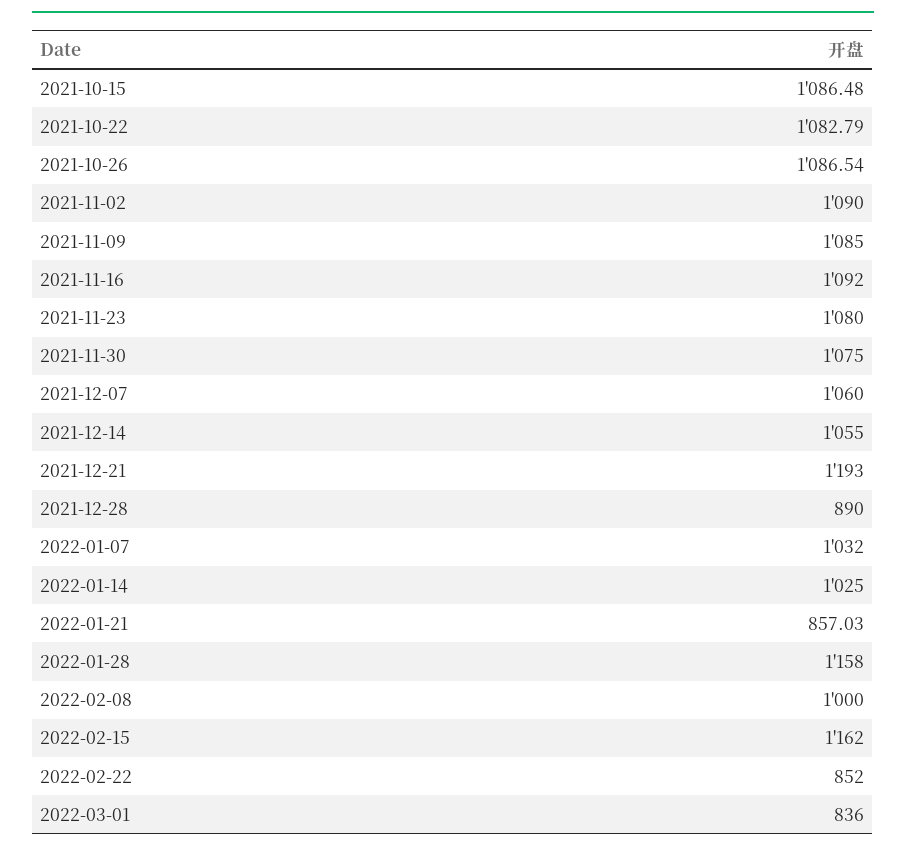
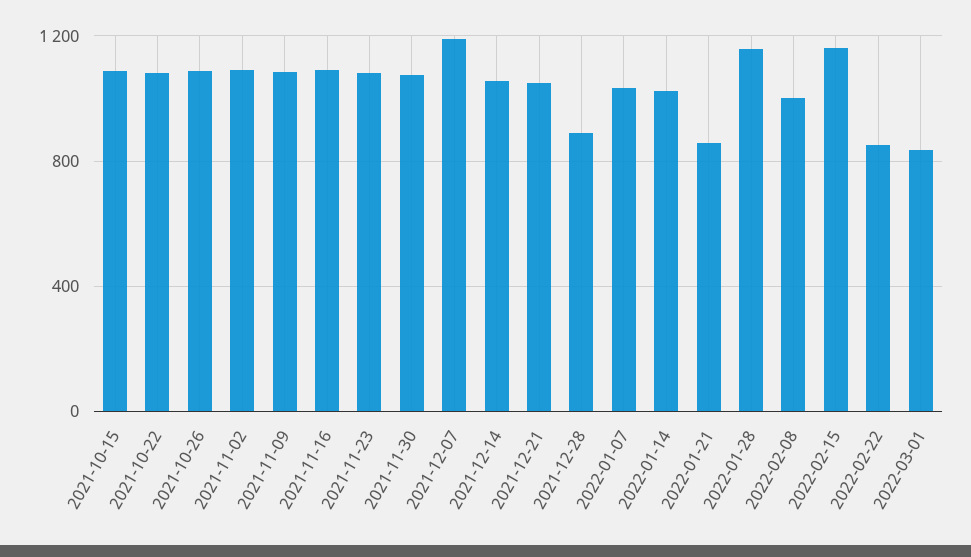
2021-12-07: 1060 -> 1200
2021-12-21: 1193 -> 1050

